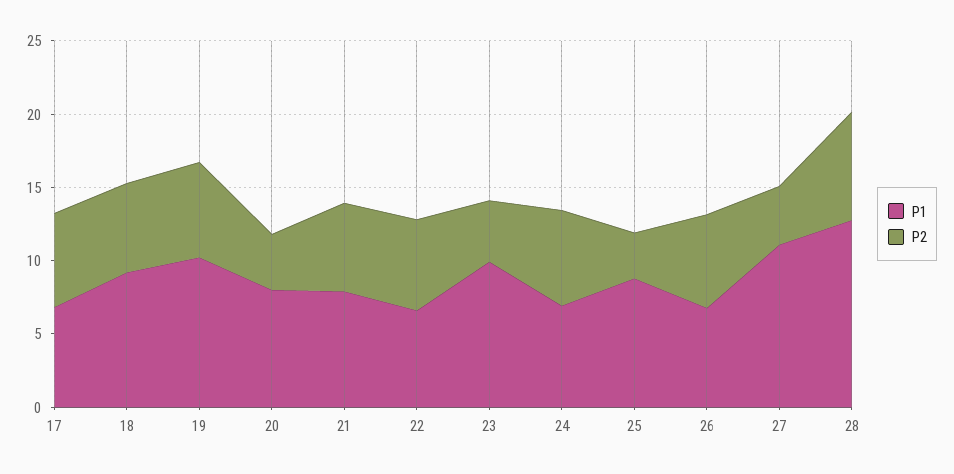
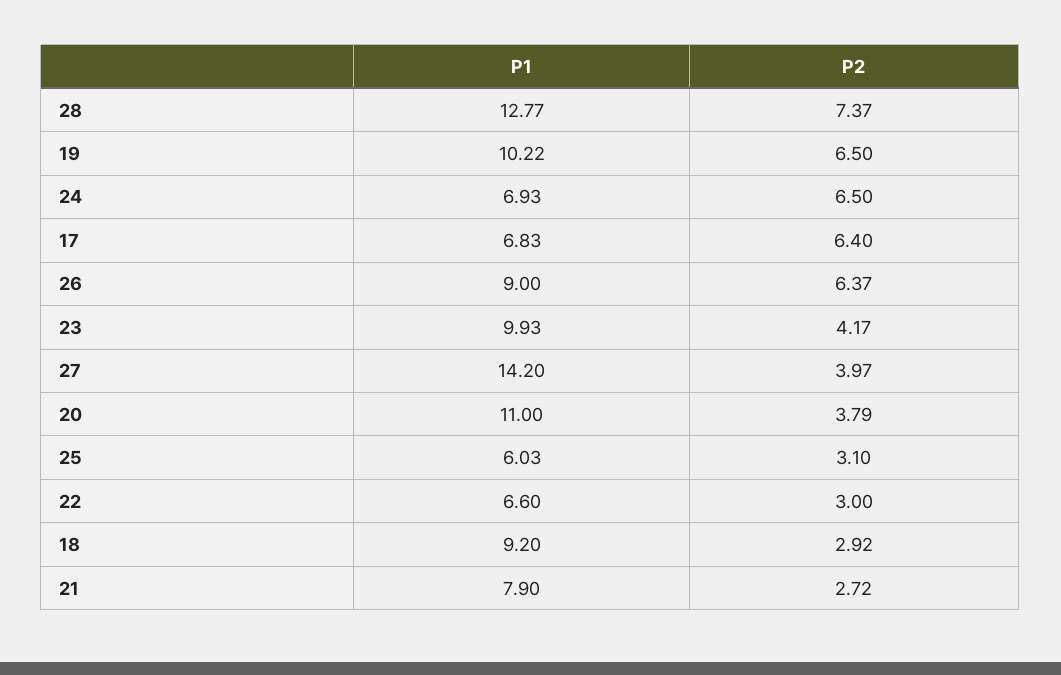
P2, 18: 6 -> 2.92
P1, 20: 8 -> 11
P2, 21: 6 -> 2.72
P2, 22: 6 -> 3
P1, 25: 9 -> 6.03
P1, 26: 7 -> 9
P1, 27: 11 -> 14.2

